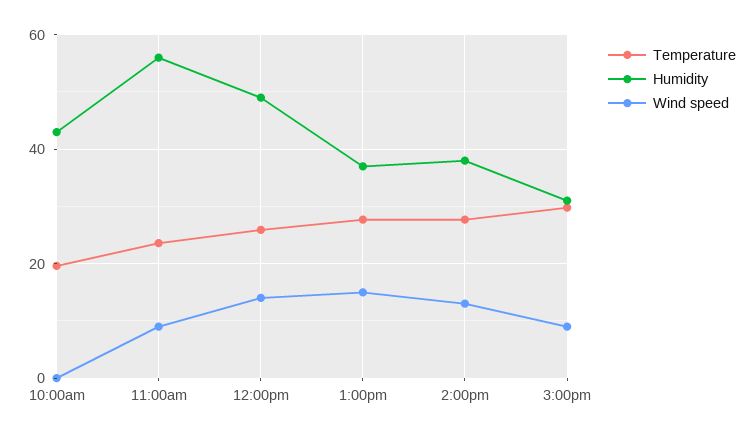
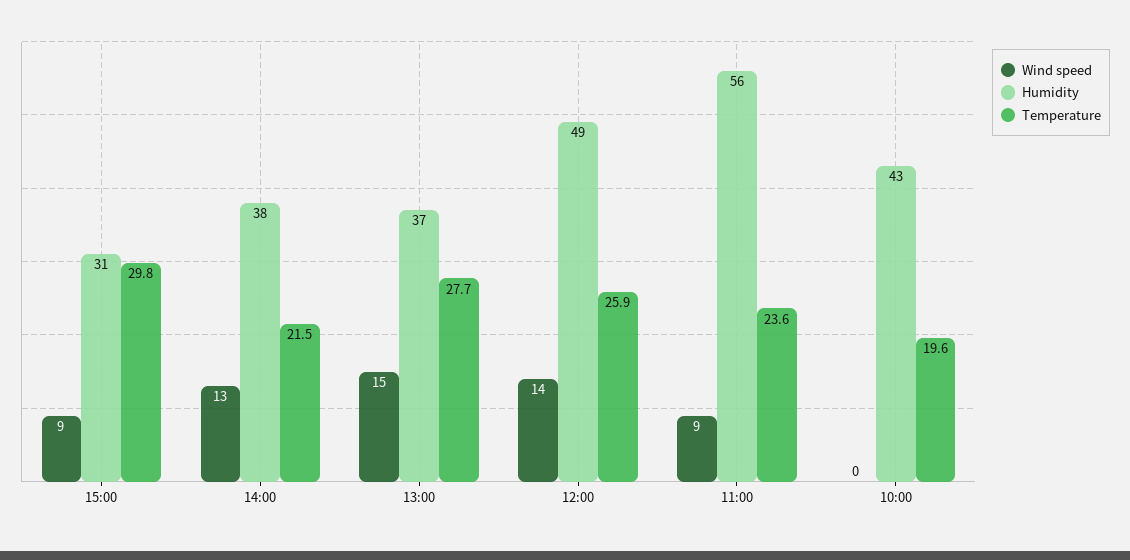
Temperature, 2:00pm: 28 -> 21.5

